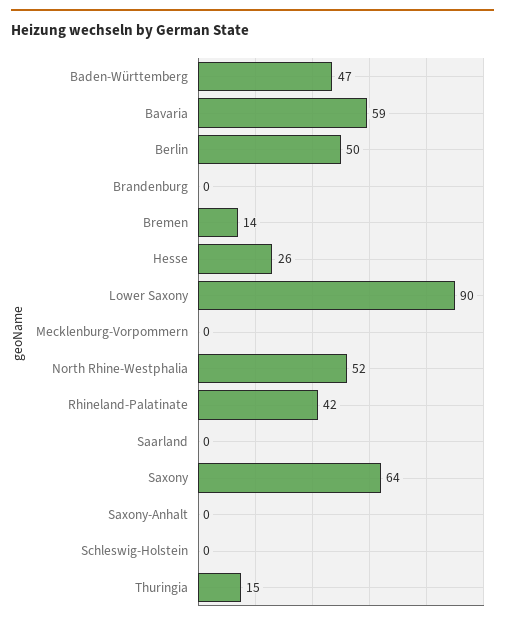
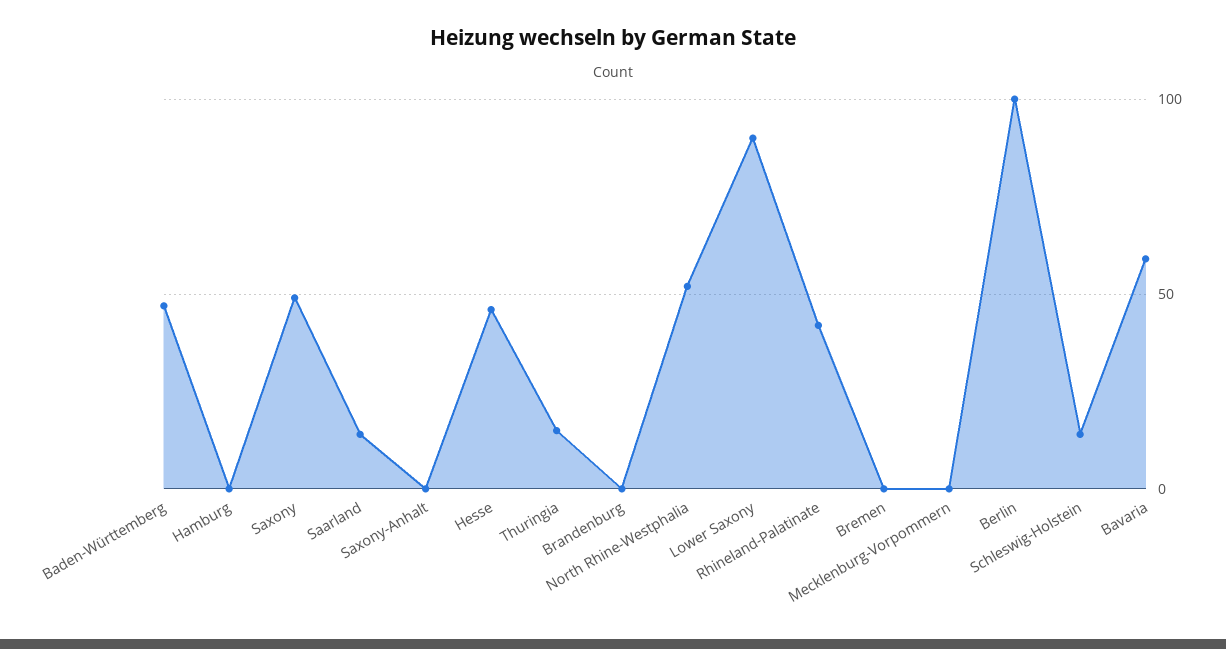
Berlin: 50 -> 100
Bremen: 14 -> 0
Hesse: 26 -> 45
Saarland: 0 -> 15
Saxony: 64 -> 50
Schleswig-Holstein: 0 -> 15
Hamburg: none -> 0

